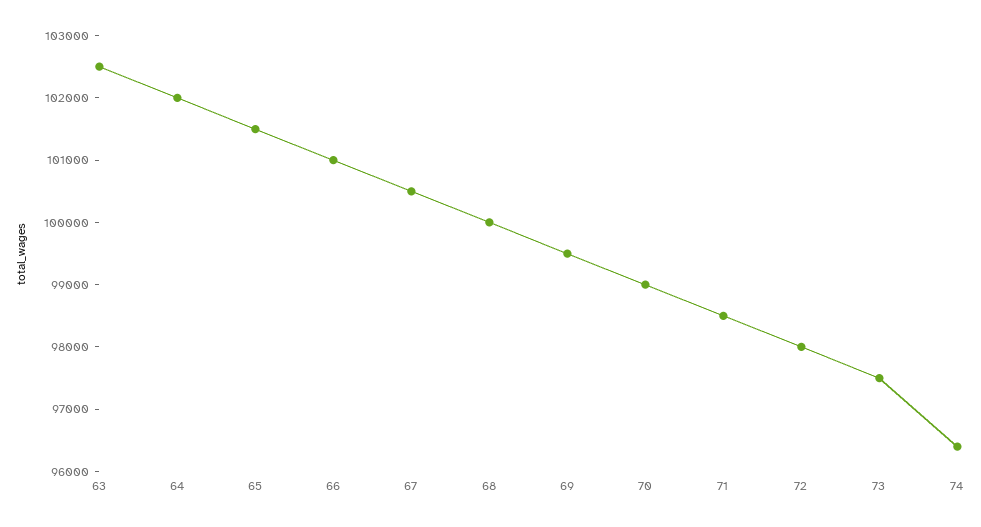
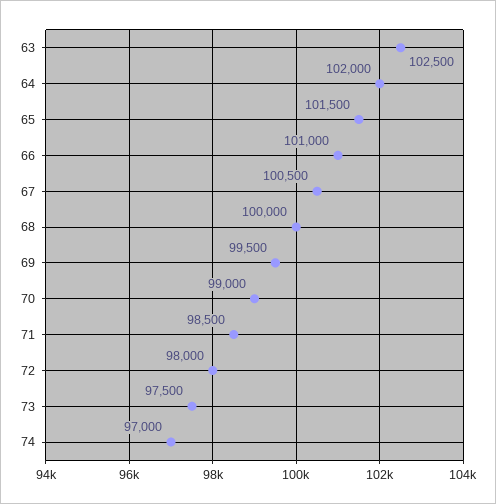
74: 96400 -> 97000

